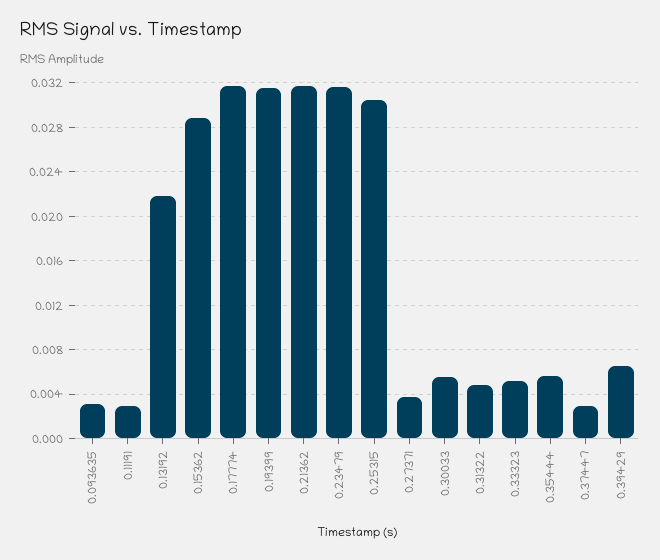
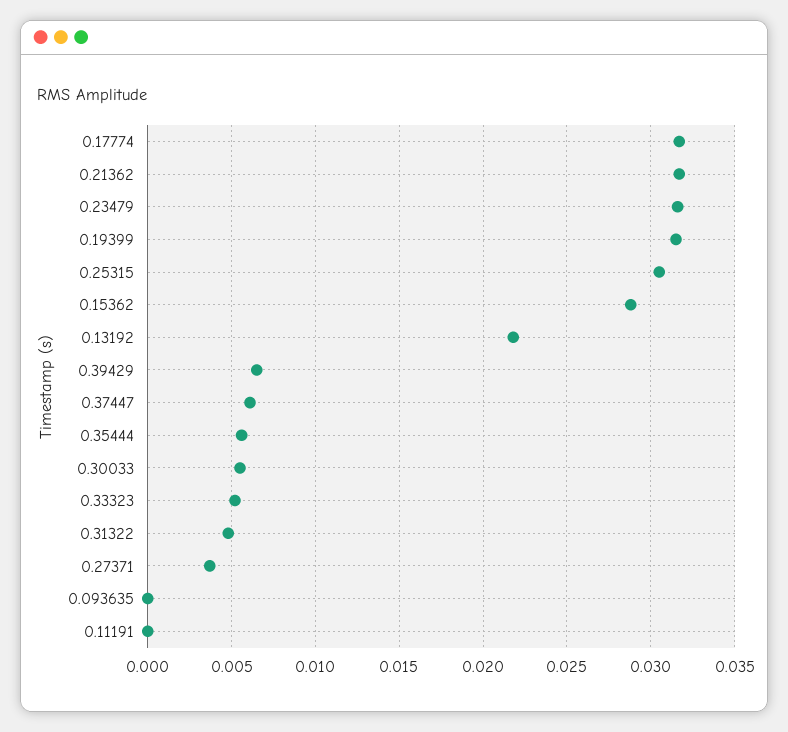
0.093635: 0.003 -> 0
0.11191: 0.003 -> 0
0.37447: 0.003 -> 0.006

